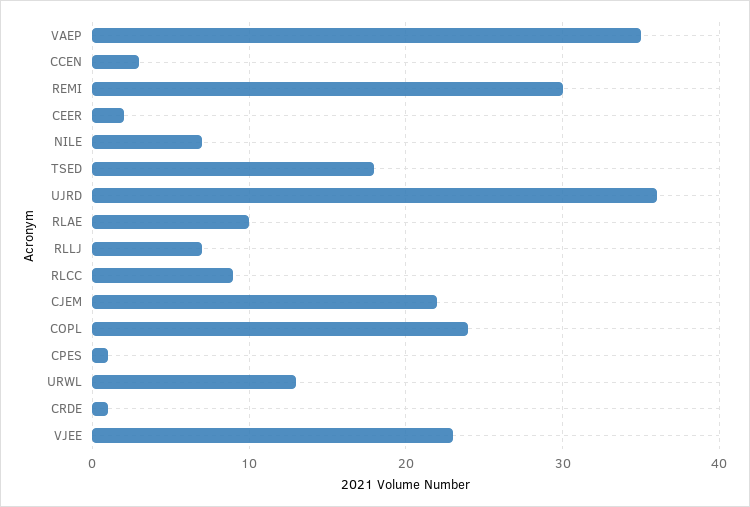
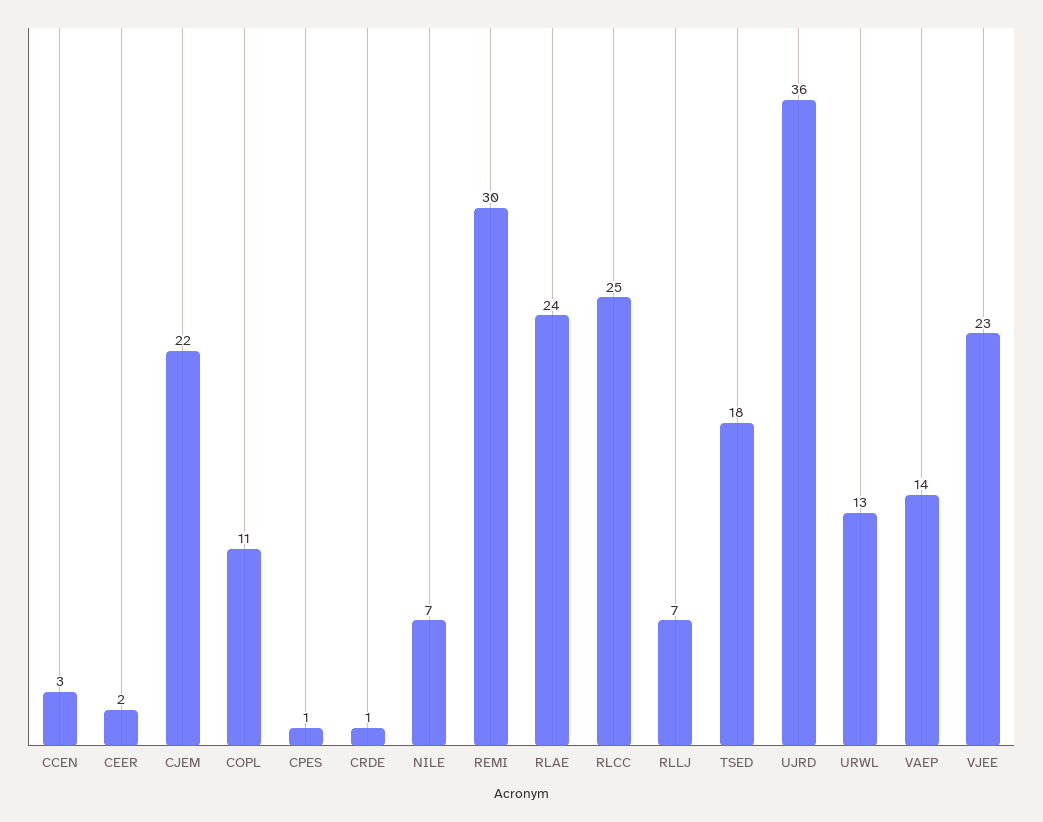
VAEP: 35 -> 14
RLAE: 10 -> 24
RLCC: 9 -> 25
COPL: 24 -> 11

